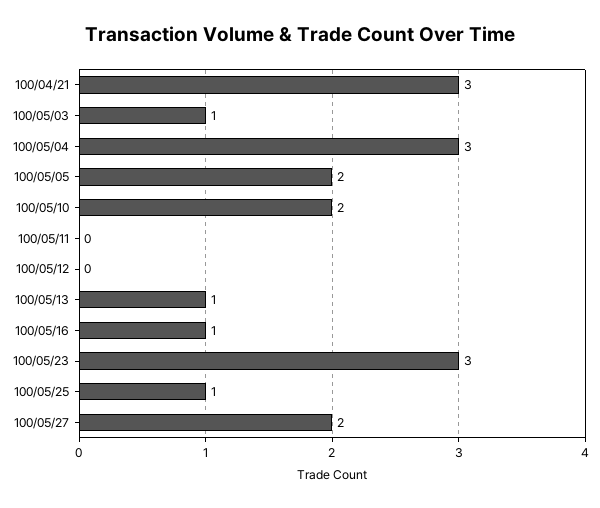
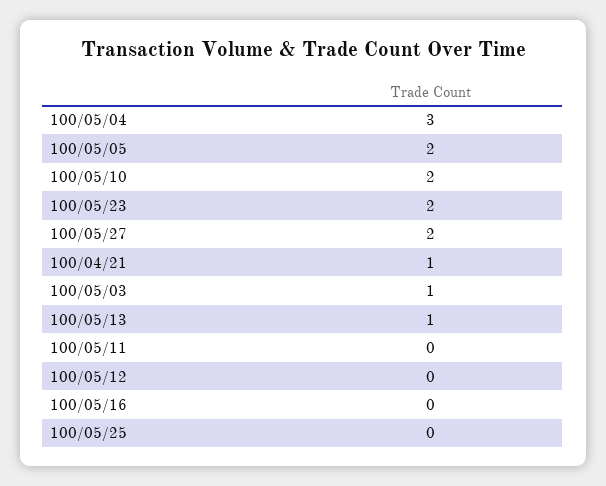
100/04/21: 3 -> 1
100/05/16: 1 -> 0
100/05/23: 3 -> 2
100/05/25: 1 -> 0

